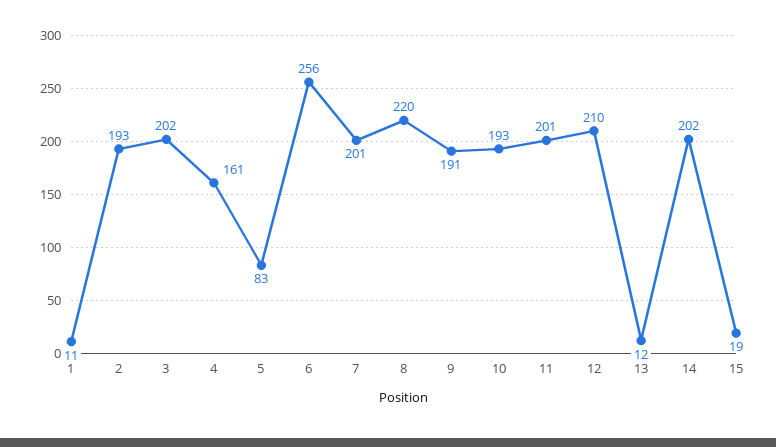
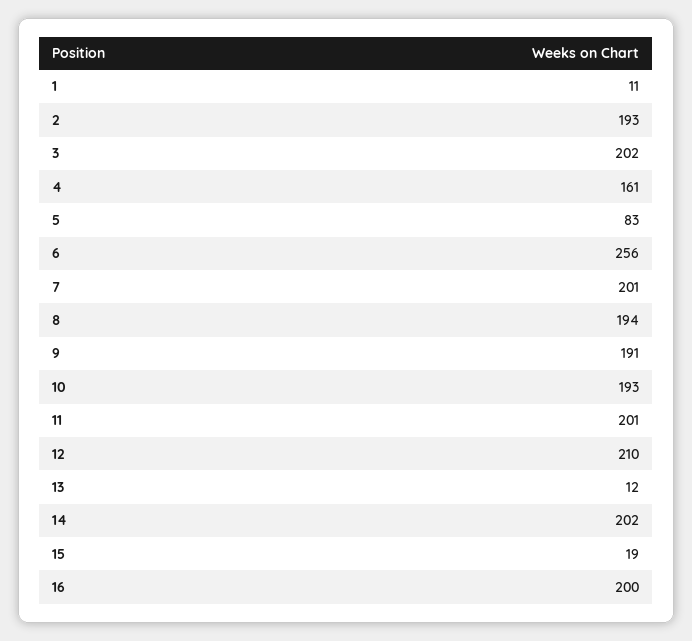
8: 220 -> 194
16: none -> 200

